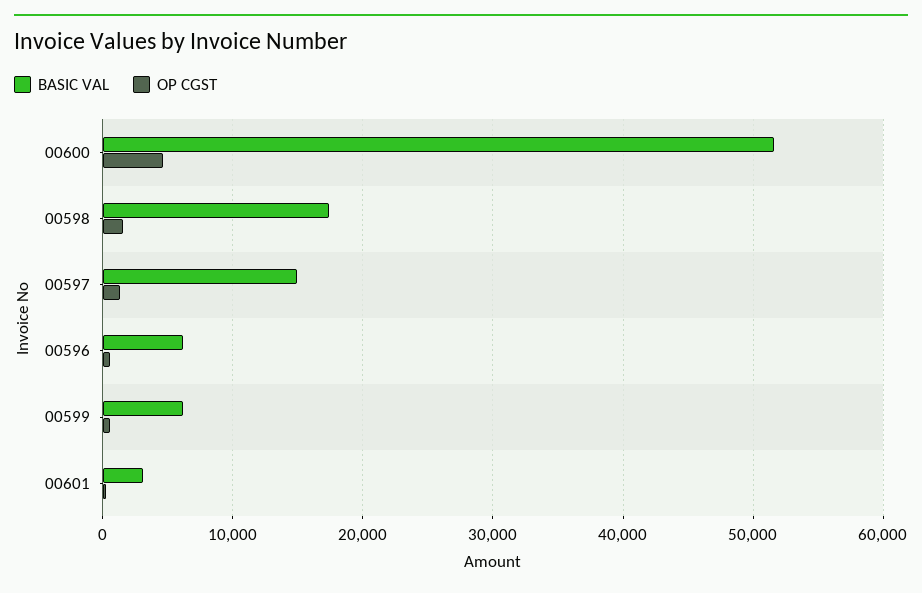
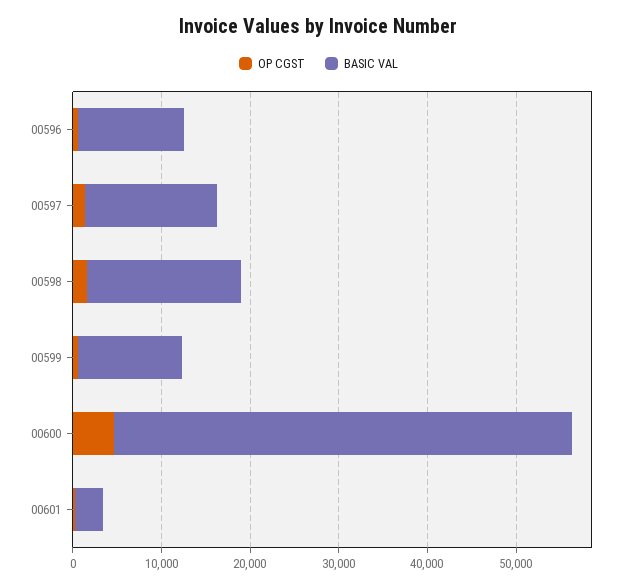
BASIC VAL, 00596: 6000 -> 12000
BASIC VAL, 00599: 6000 -> 12000

